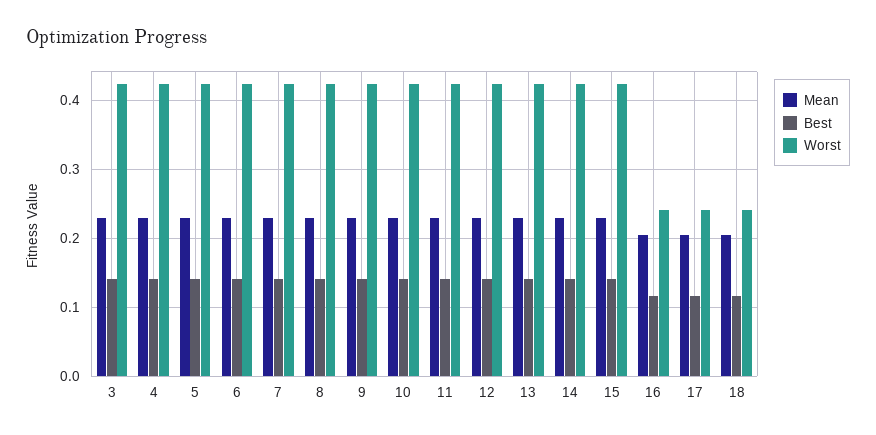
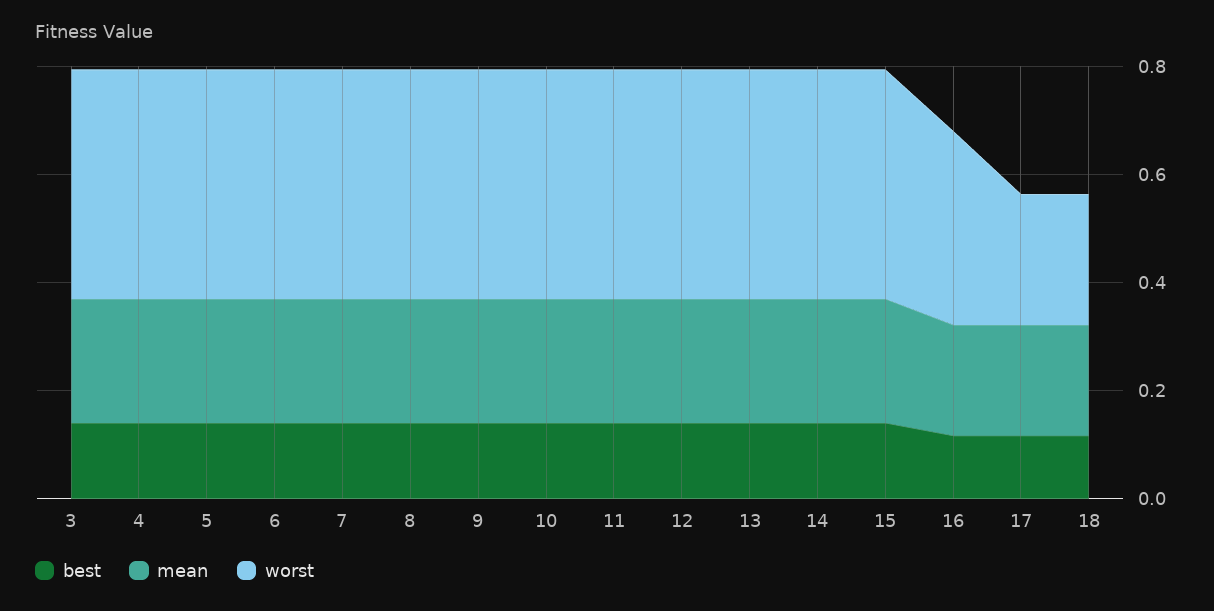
Worst, 16: 0.24 -> 0.35

